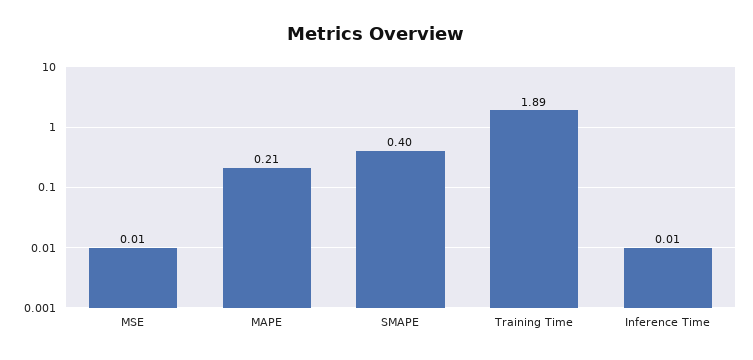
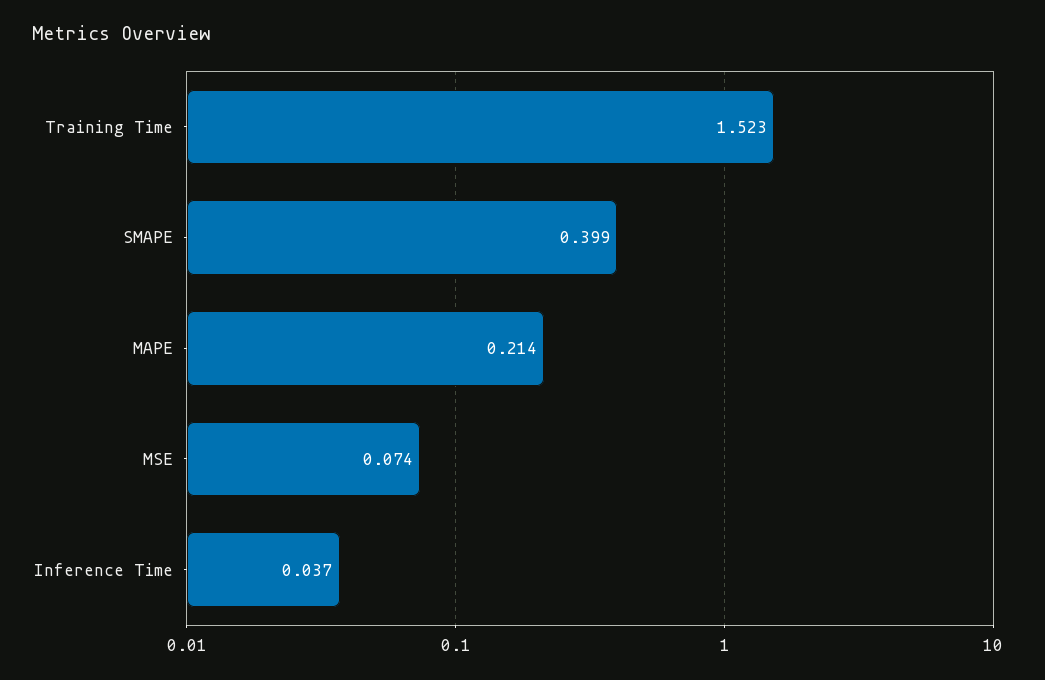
MSE: 0.01 -> 0.074
Training Time: 1.89 -> 1.523
Inference Time: 0.01 -> 0.037

